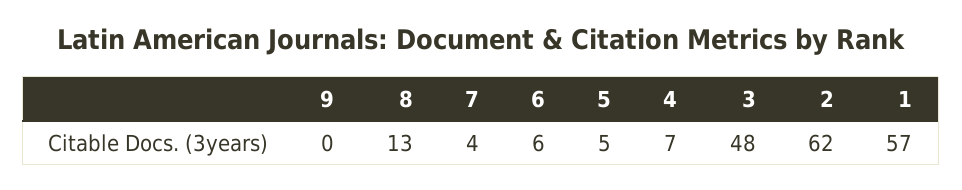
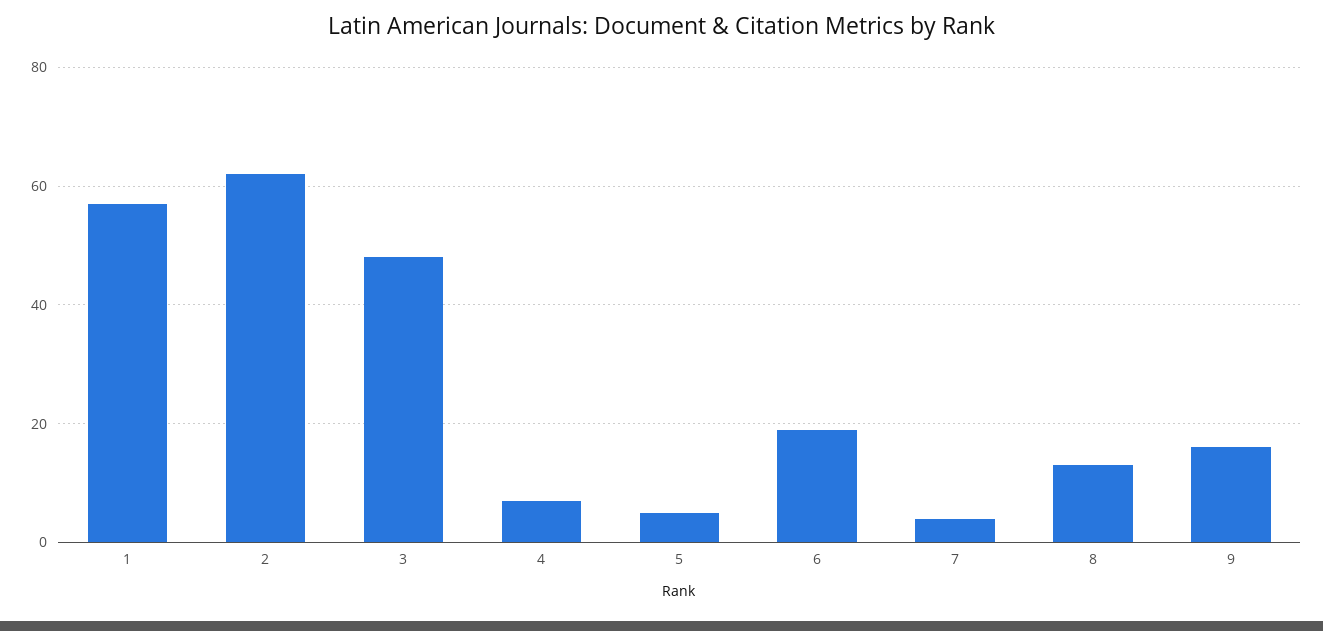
9: 0 -> 15
6: 6 -> 20

